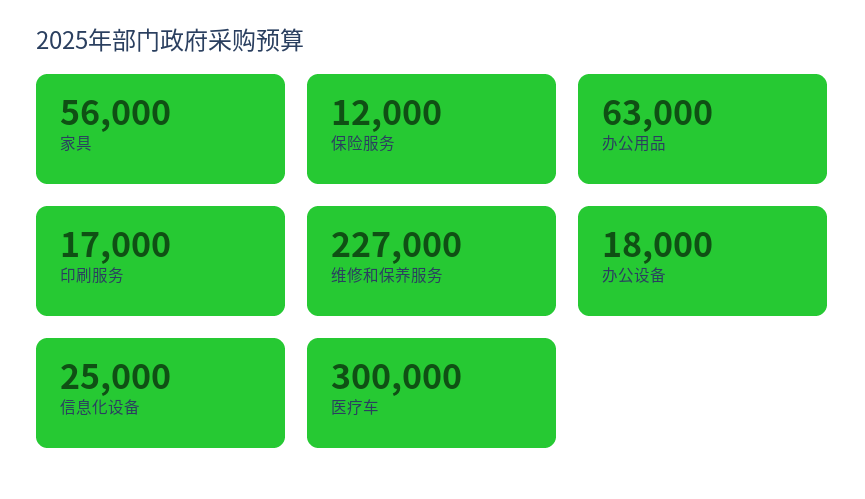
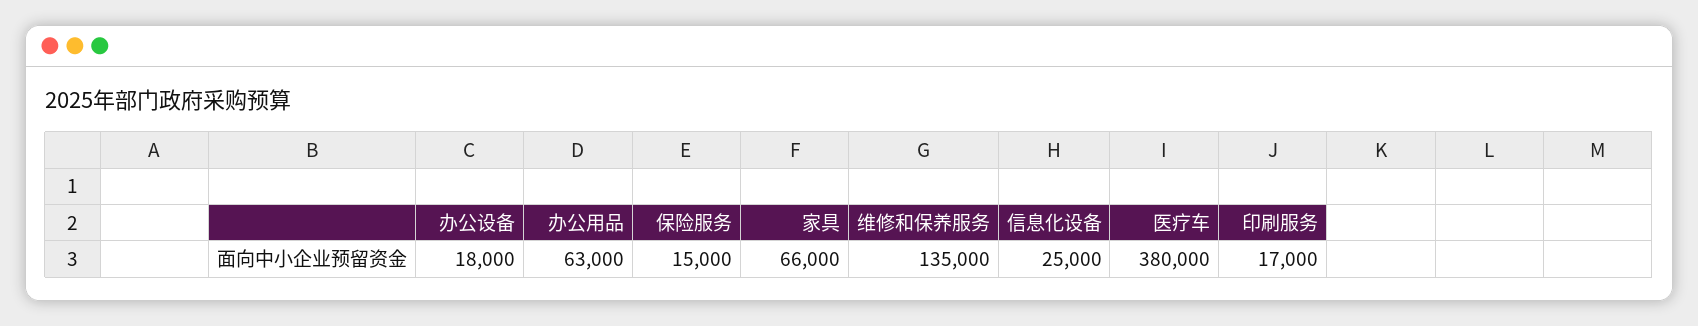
家具: 56000 -> 66000
保险服务: 12000 -> 15000
维修和保养服务: 227000 -> 135000
医疗车: 300000 -> 380000

